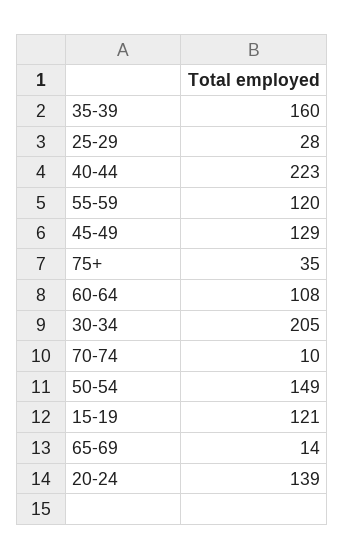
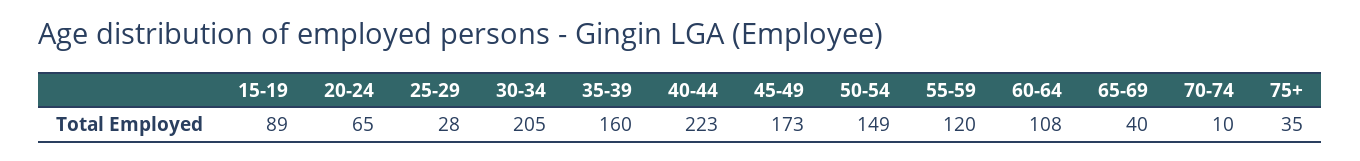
45-49: 129 -> 173
15-19: 121 -> 89
65-69: 14 -> 40
20-24: 139 -> 65

